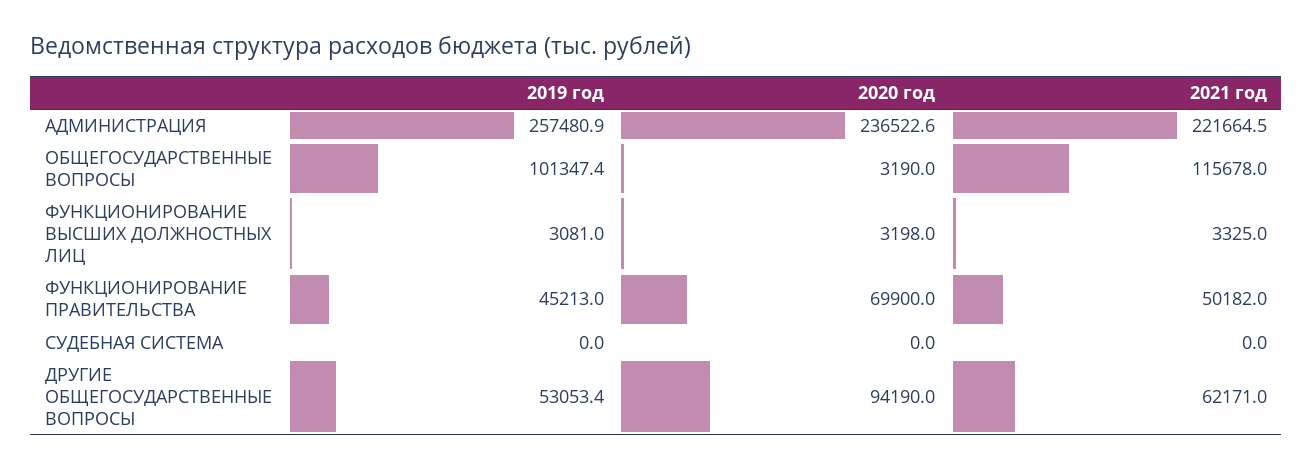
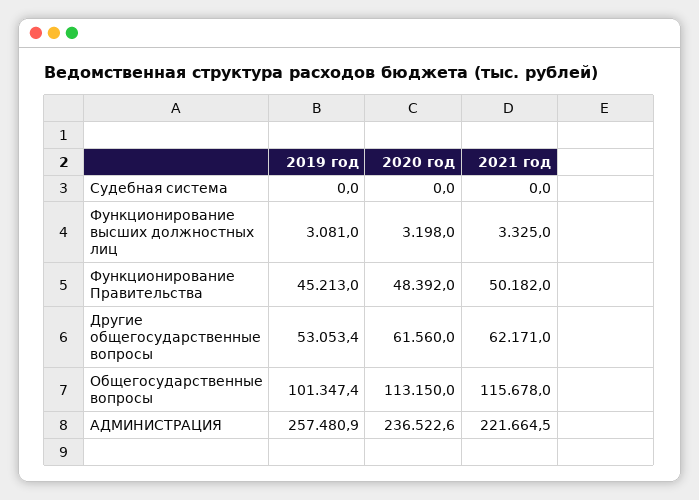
2020 год, ОБЩЕГОСУДАРСТВЕННЫЕ ВОПРОСЫ: 3190 -> 113150
2020 год, ФУНКЦИОНИРОВАНИЕ ПРАВИТЕЛЬСТВА: 69900 -> 48392
2020 год, ДРУГИЕ ОБЩЕГОСУДАРСТВЕННЫЕ ВОПРОСЫ: 94190 -> 61560

